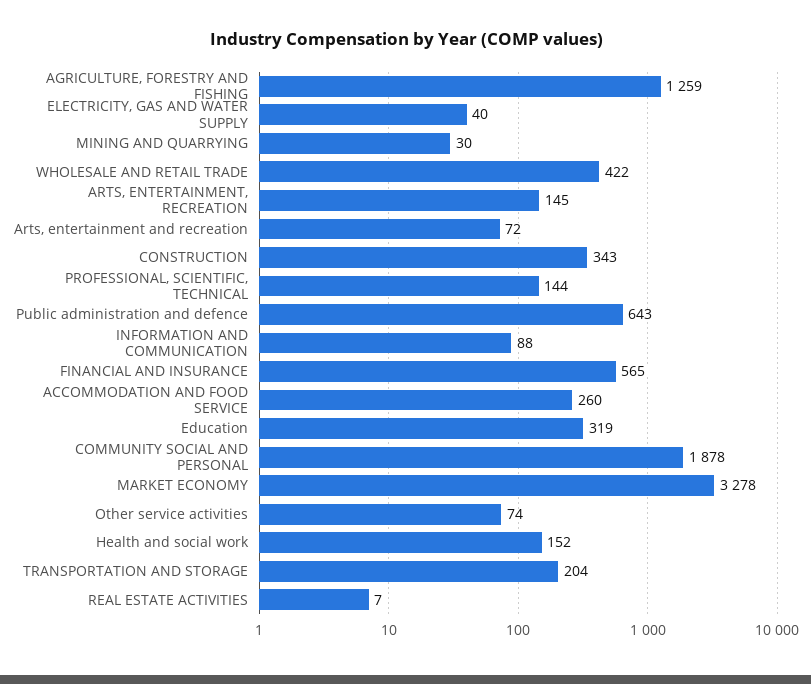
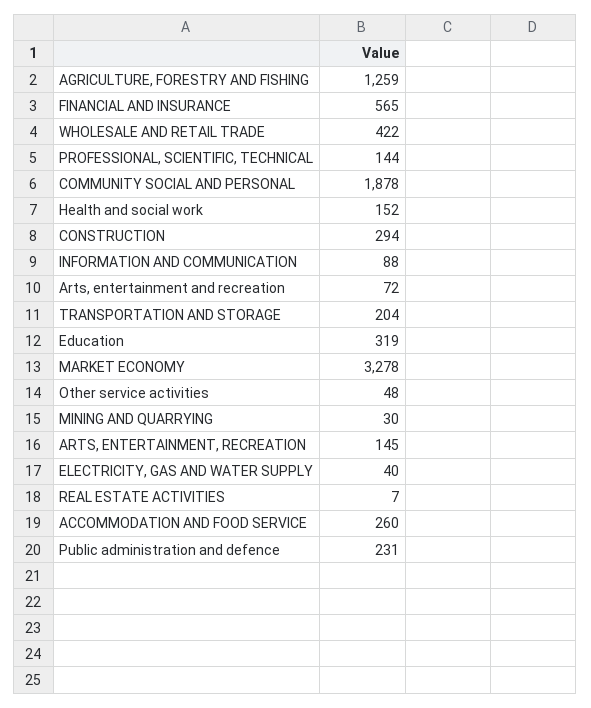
CONSTRUCTION: 343 -> 294
Public administration and defence: 643 -> 231
Other service activities: 74 -> 48

